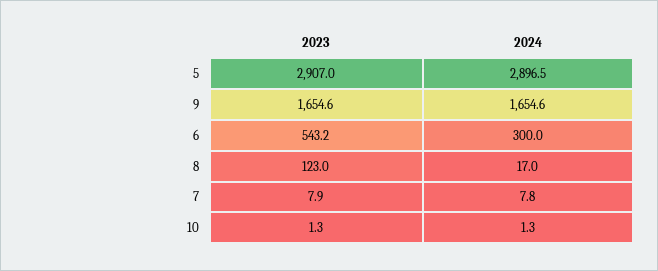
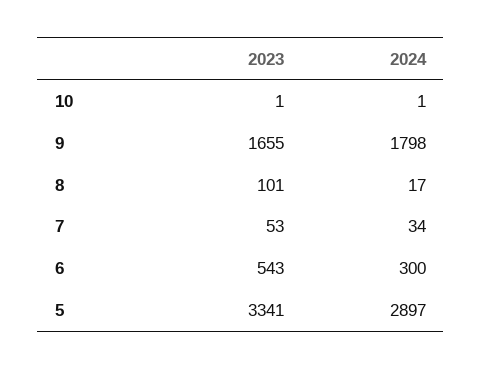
2023, 5: 2907 -> 3341
2024, 9: 1654.6 -> 1798
2023, 8: 123 -> 101
2023, 7: 7.9 -> 53
2024, 7: 7.8 -> 34

